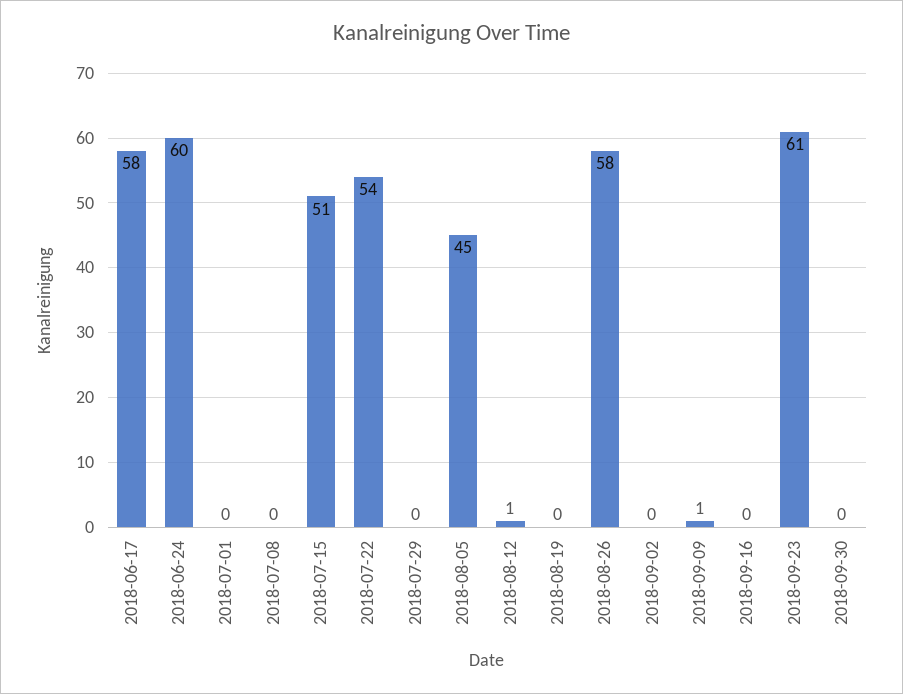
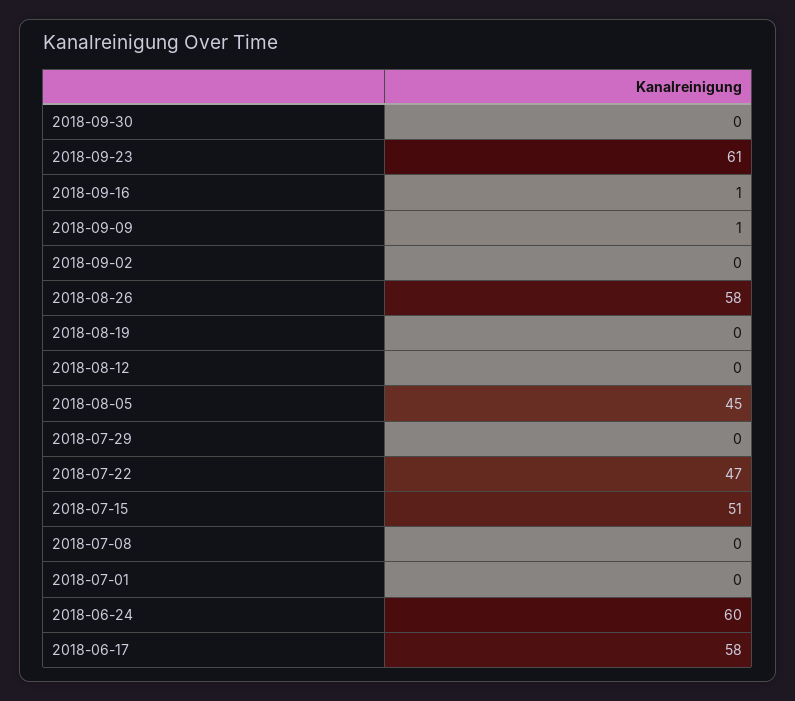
2018-07-22: 54 -> 47
2018-08-12: 1 -> 0
2018-09-16: 0 -> 1

